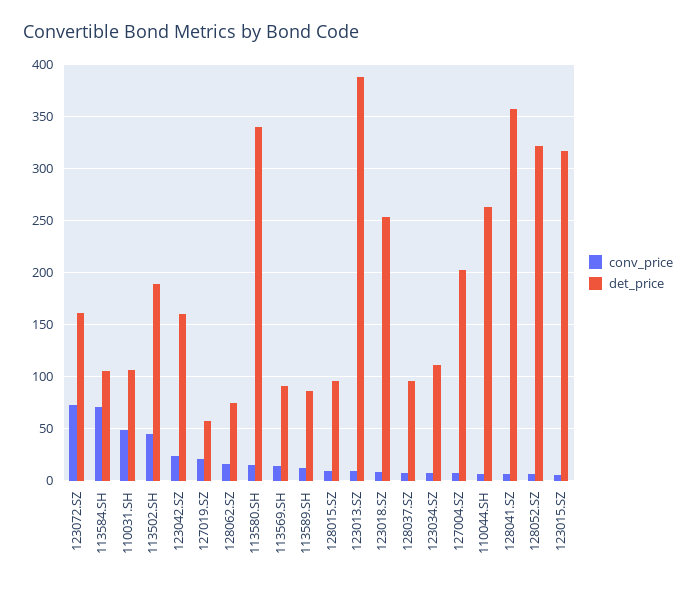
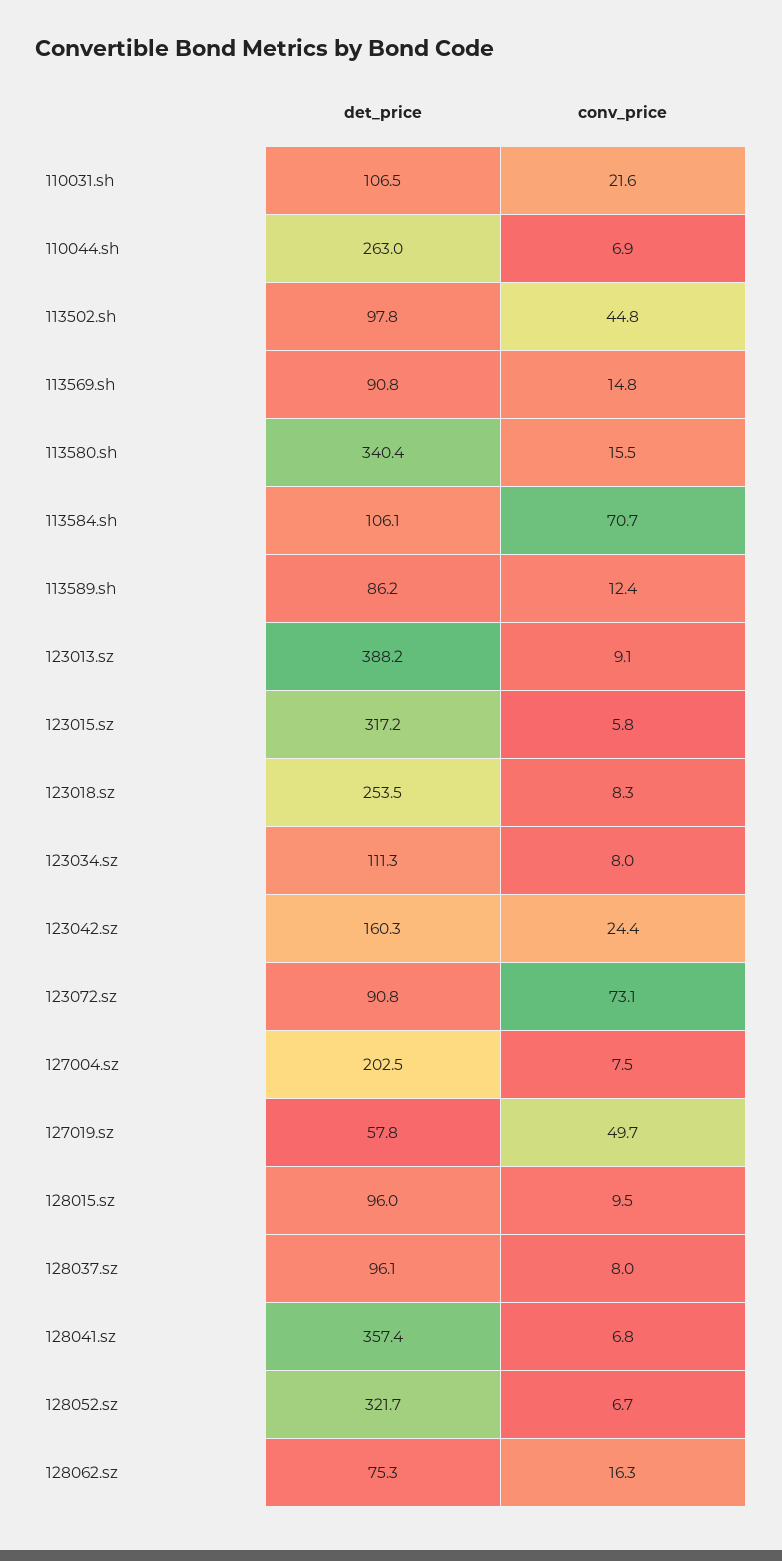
det_price, 123072.SZ: 160 -> 90.8
conv_price, 110031.SH: 50 -> 21.6
det_price, 113502.SH: 190 -> 97.8
conv_price, 127019.SZ: 20 -> 49.7

